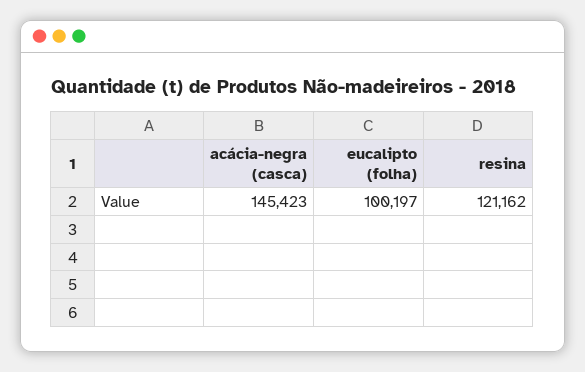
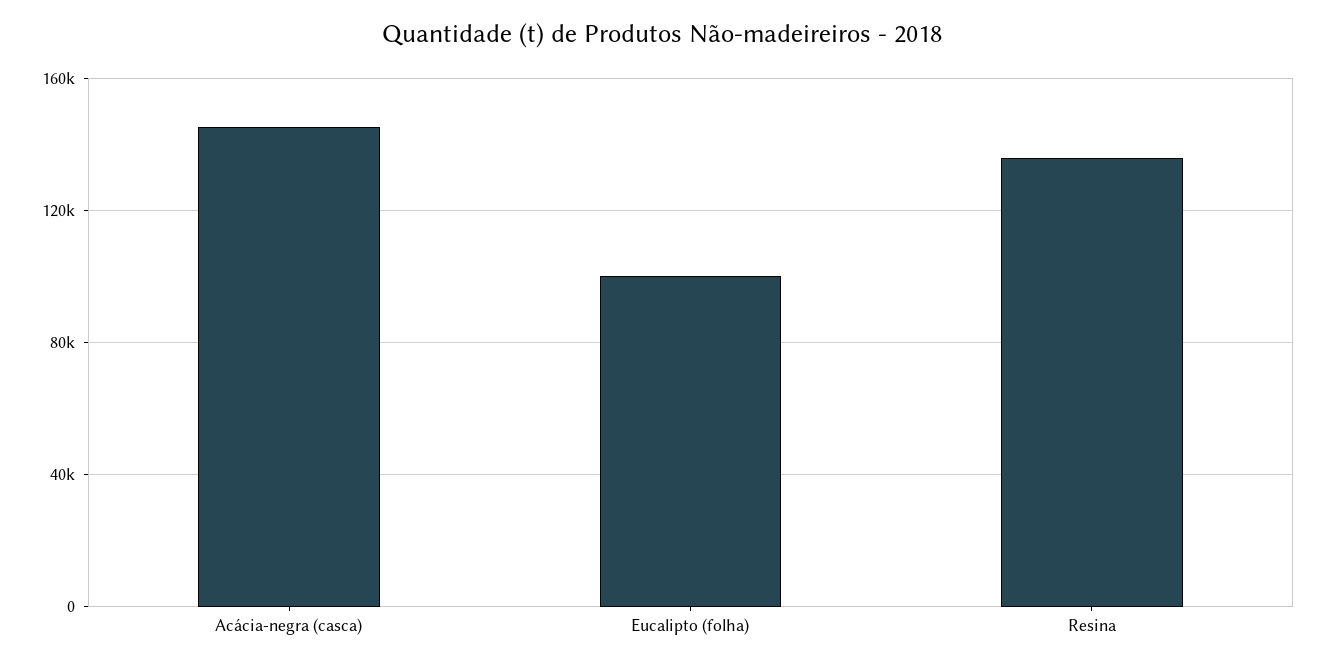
resina: 121162 -> 135000

